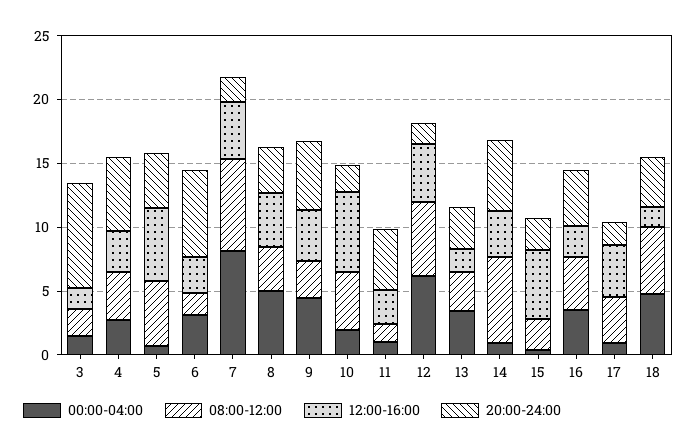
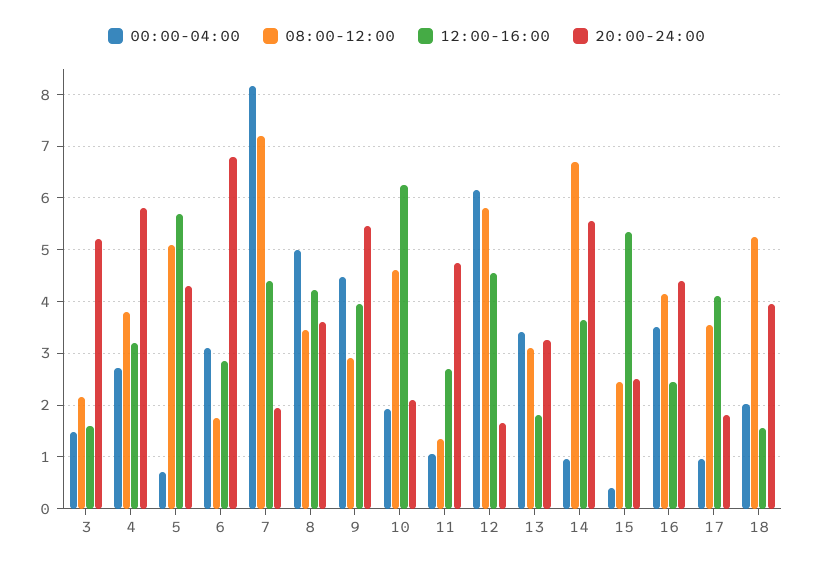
20:00-24:00, 3: 8 -> 5.2
00:00-04:00, 18: 5 -> 2

